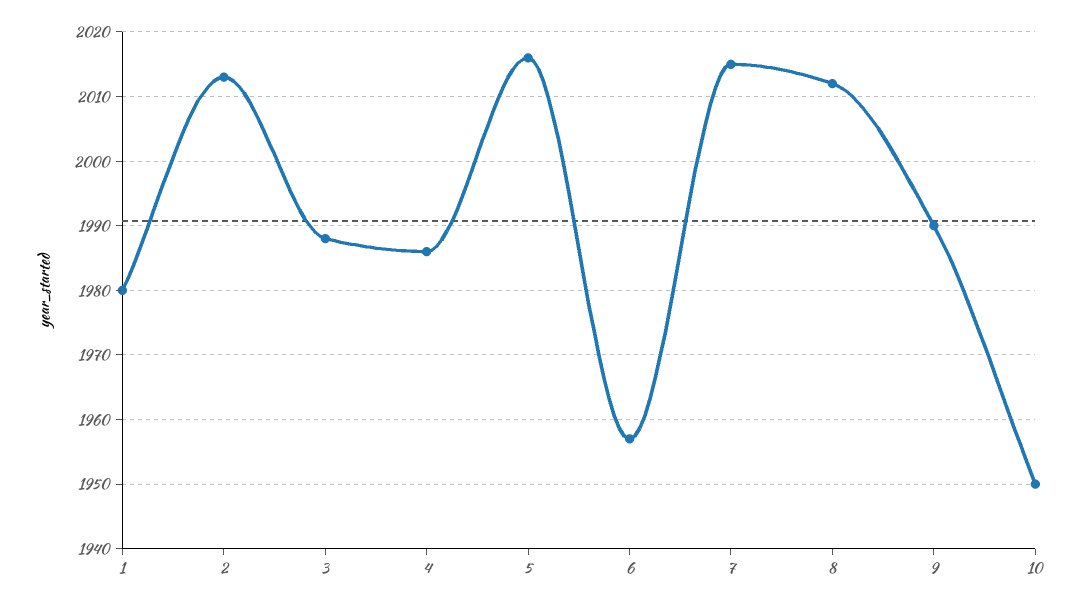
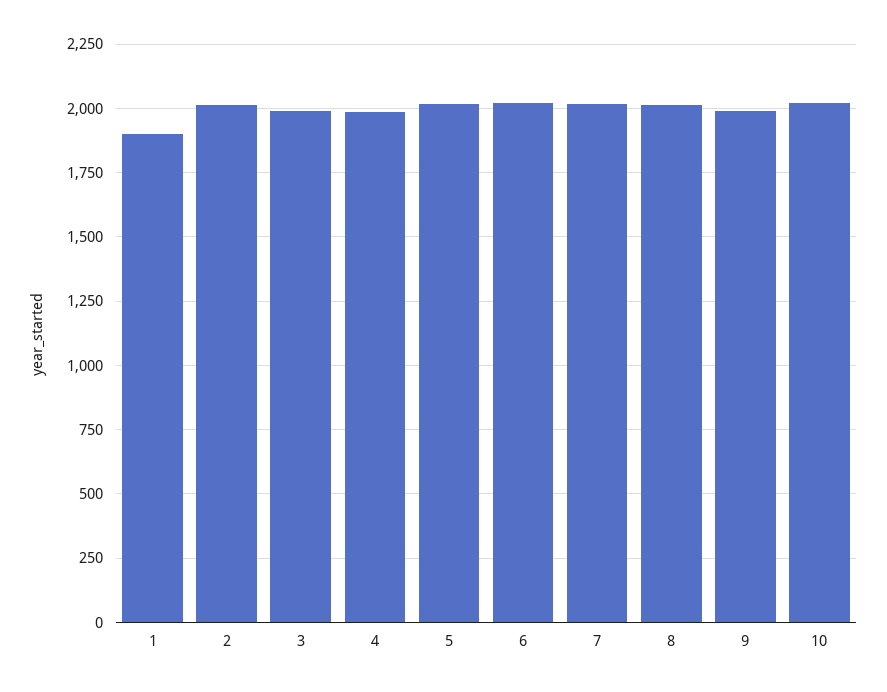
1: 1980 -> 1900
6: 1957 -> 2025
10: 1950 -> 2025

